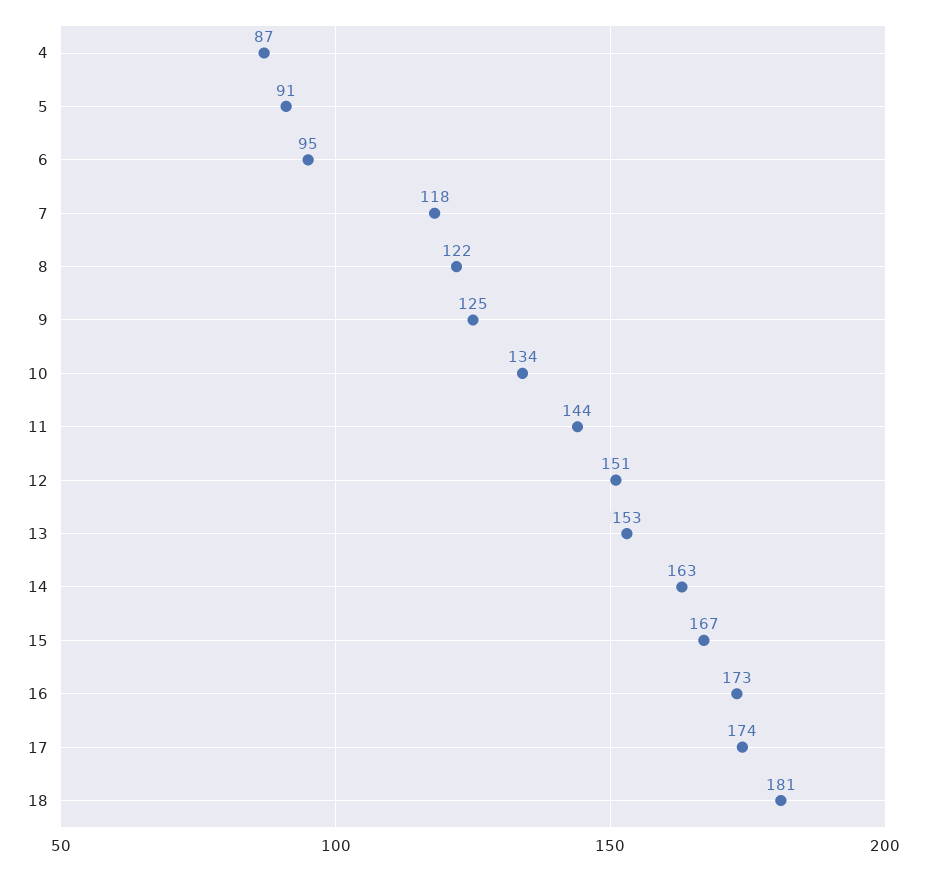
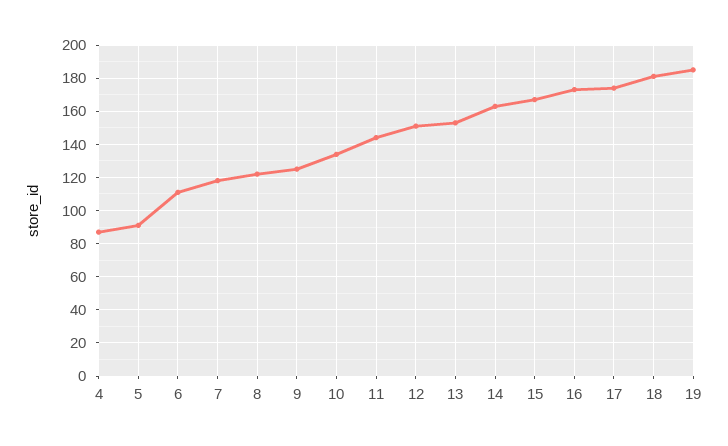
6: 95 -> 110
19: none -> 185

